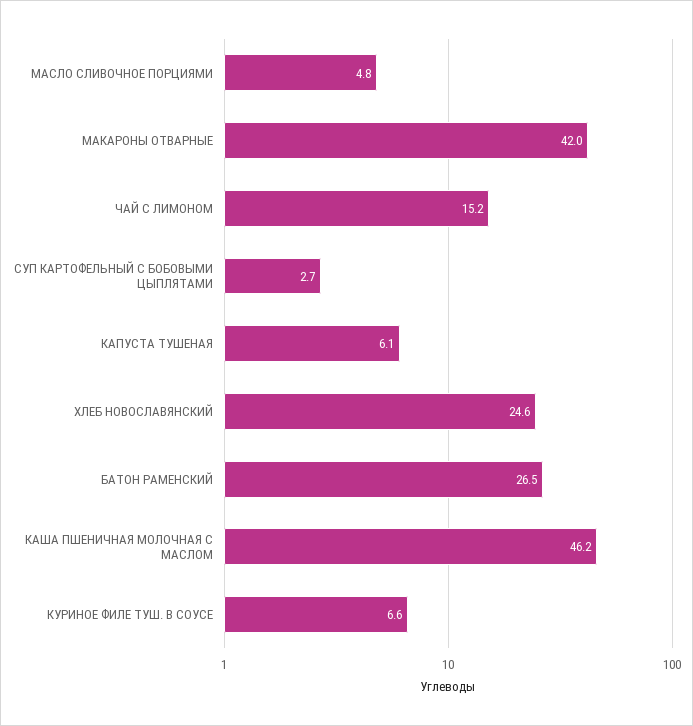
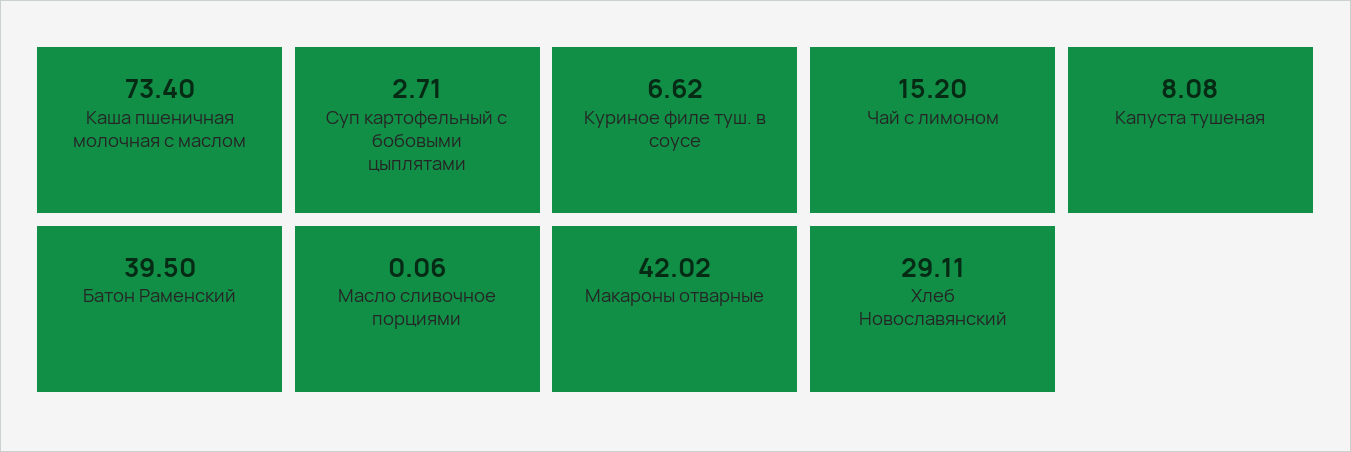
МАСЛО СЛИВОЧНОЕ ПОРЦИЯМИ: 4.8 -> 0.06
КАПУСТА ТУШЕНАЯ: 6.1 -> 8.08
ХЛЕБ НОВОСЛАВЯНСКИЙ: 24.6 -> 29.11
БАТОН РАМЕНСКИЙ: 26.5 -> 39.5
КАША ПШЕНИЧНАЯ МОЛОЧНАЯ С МАСЛОМ: 46.2 -> 73.4

